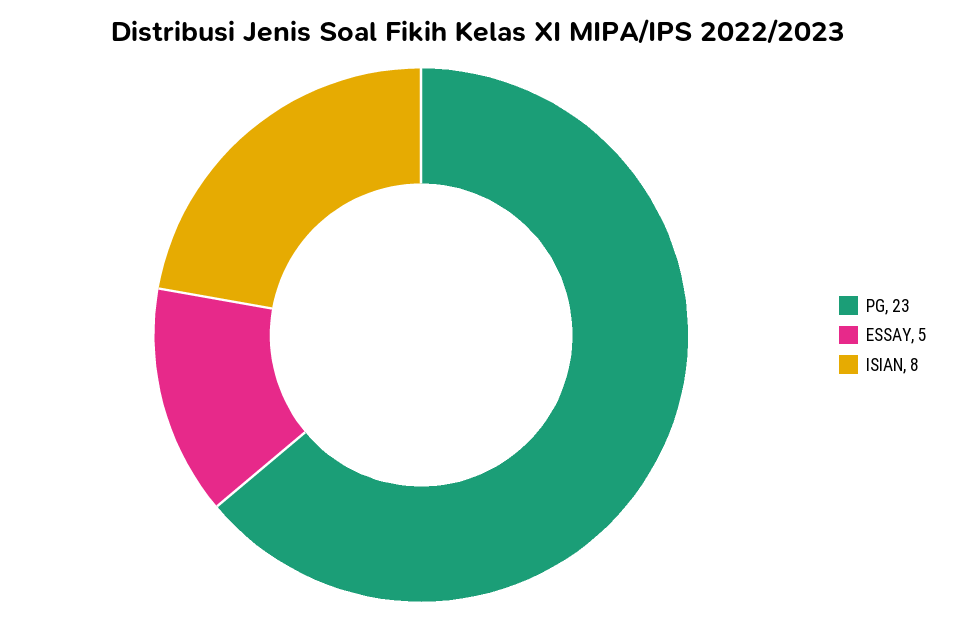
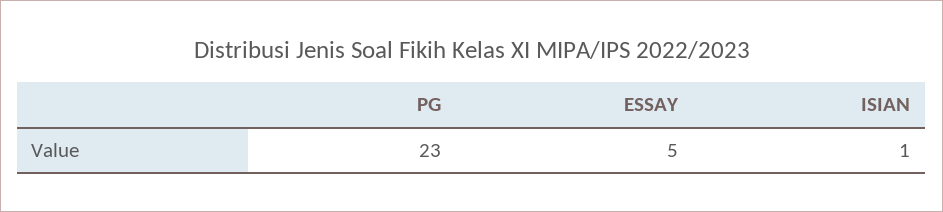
ISIAN: 8 -> 1

